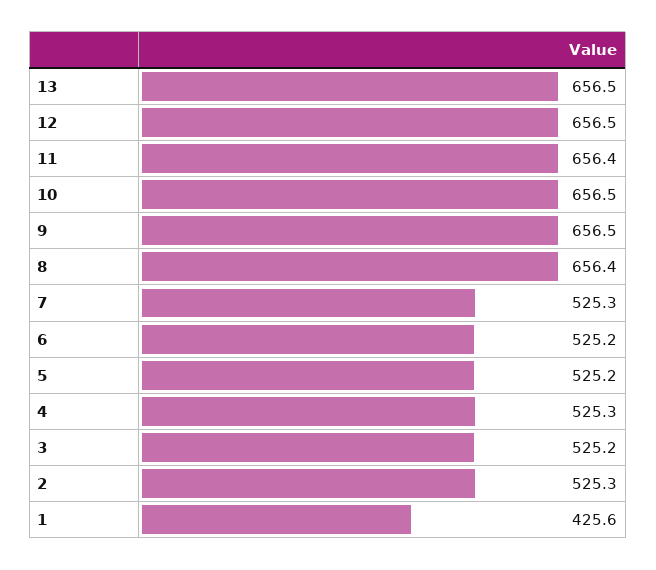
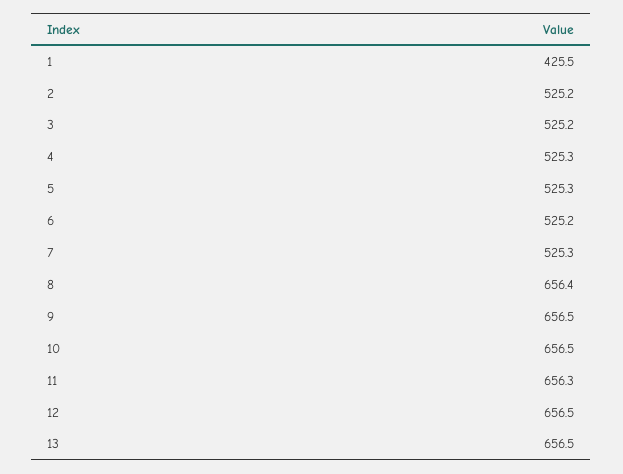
11: 656.4 -> 656.3
5: 525.2 -> 525.3
2: 525.3 -> 525.2
1: 425.6 -> 425.5

